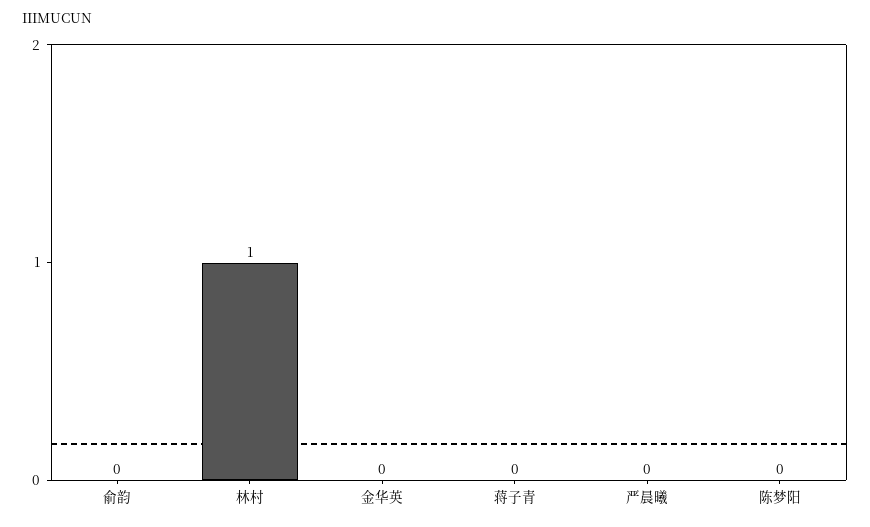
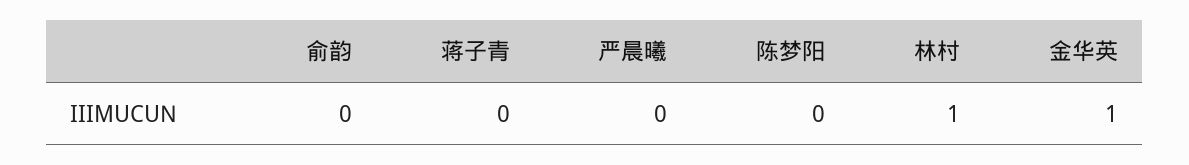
金华英: 0 -> 1

